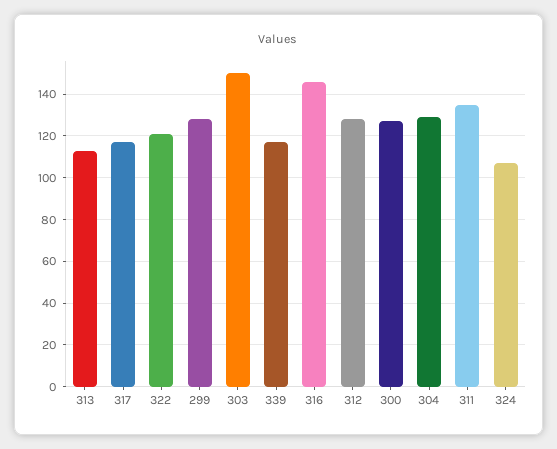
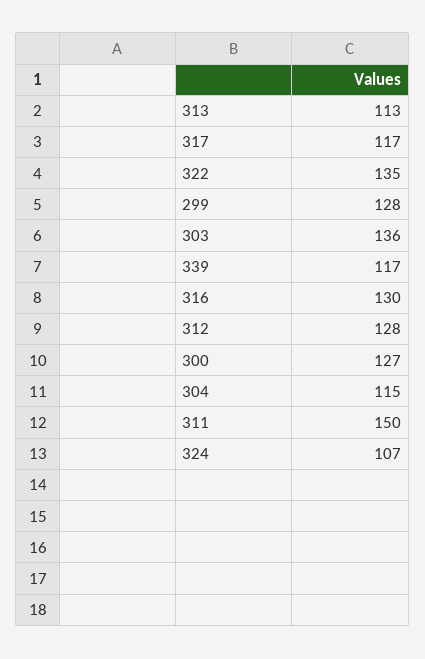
322: 120 -> 135
303: 150 -> 136
316: 145 -> 130
304: 130 -> 115
311: 135 -> 150

